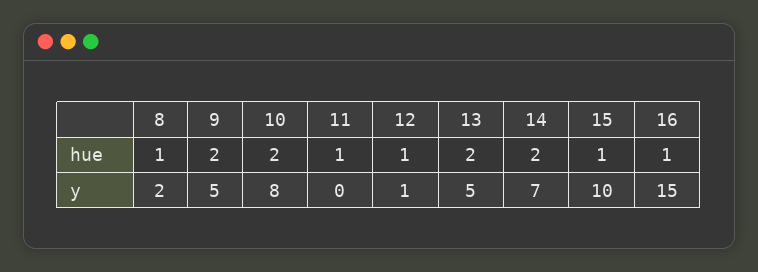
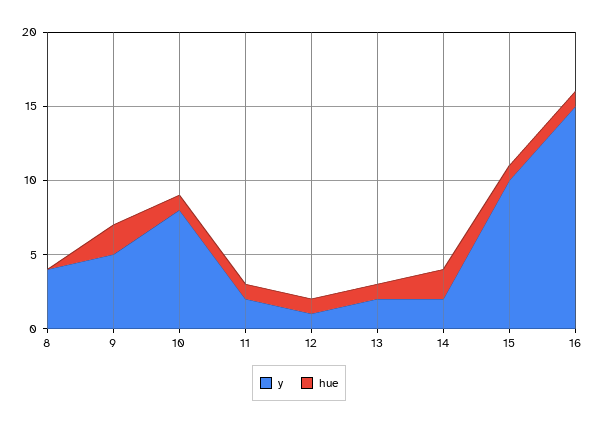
hue, 8: 1 -> 0
hue, 10: 2 -> 1
hue, 13: 2 -> 1
y, 8: 2 -> 4
y, 11: 0 -> 2
y, 13: 5 -> 2
y, 14: 7 -> 2

